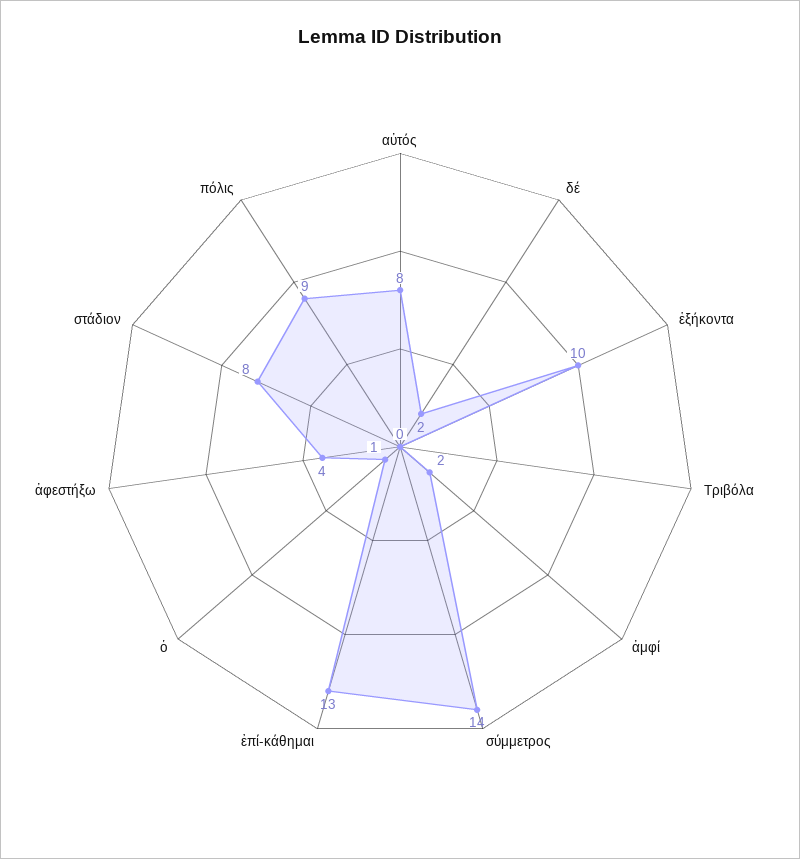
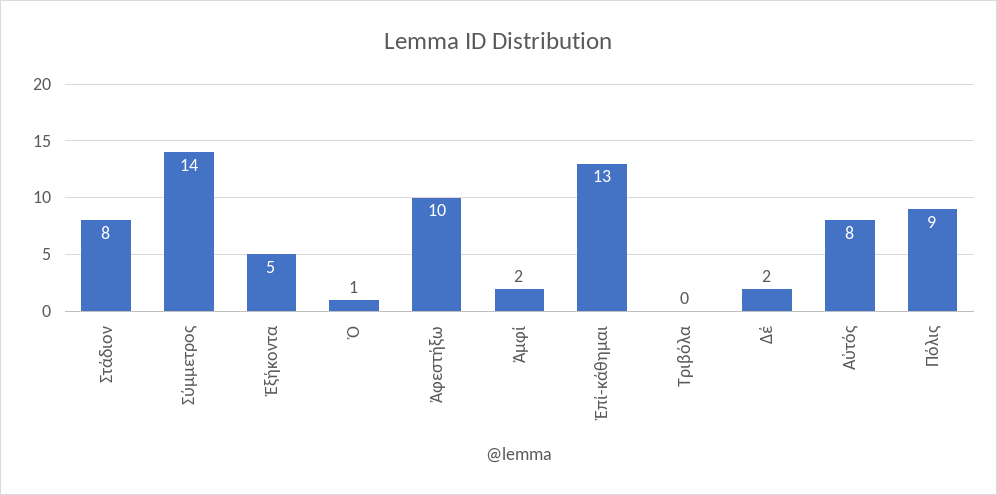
ἑξήκοντα: 10 -> 5
ἀφεστήξω: 4 -> 10

